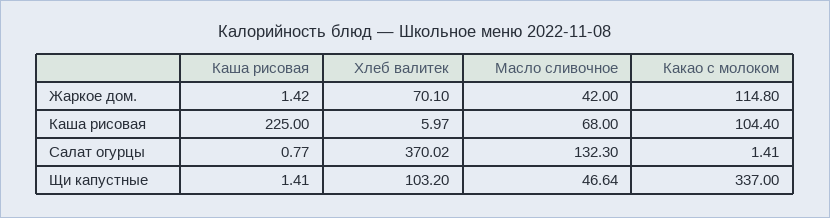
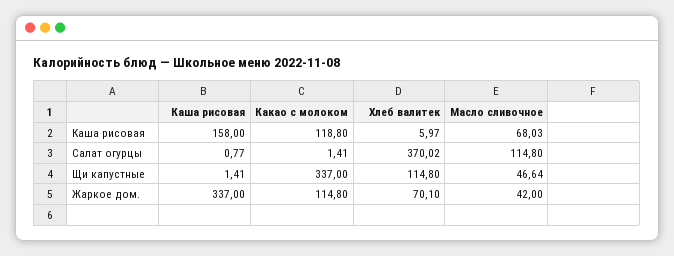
Каша рисовая, Жаркое дом.: 1.42 -> 337
Каша рисовая, Каша рисовая: 225 -> 158
Масло сливочное, Каша рисовая: 68 -> 68.03
Какао с молоком, Каша рисовая: 104.4 -> 118.8
Масло сливочное, Салат огурцы: 132.3 -> 114.8
Хлеб валитек, Щи капустные: 103.2 -> 114.8

